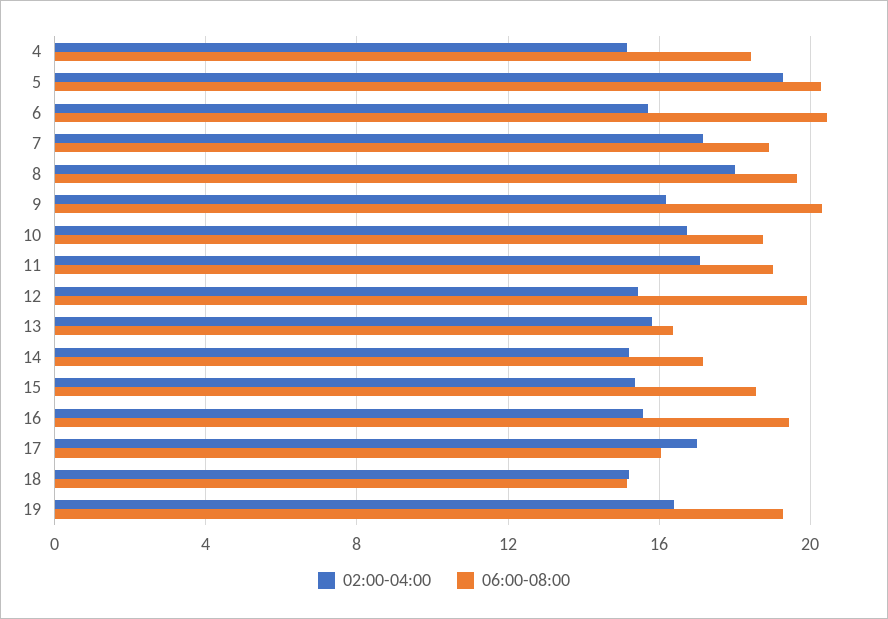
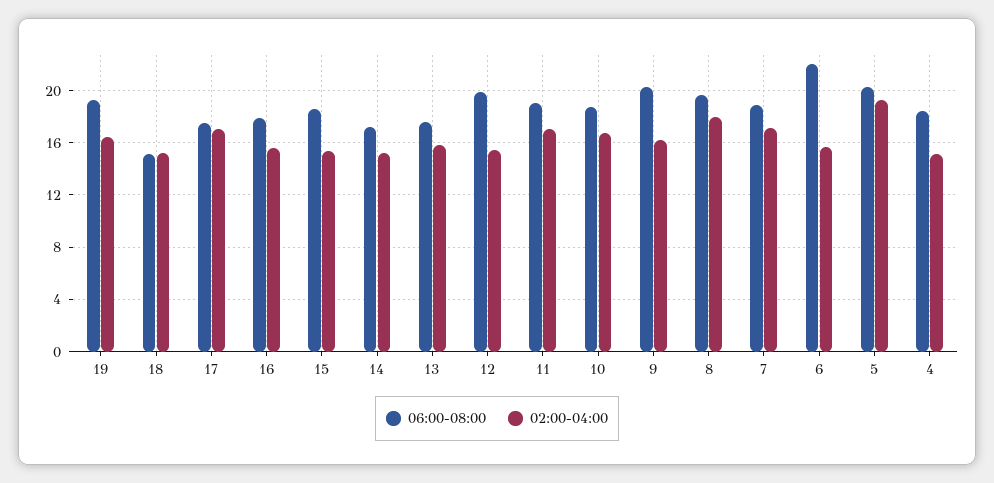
06:00-08:00, 6: 20.5 -> 22
06:00-08:00, 13: 16.5 -> 17.5
06:00-08:00, 16: 19.5 -> 18
06:00-08:00, 17: 16 -> 17.5

